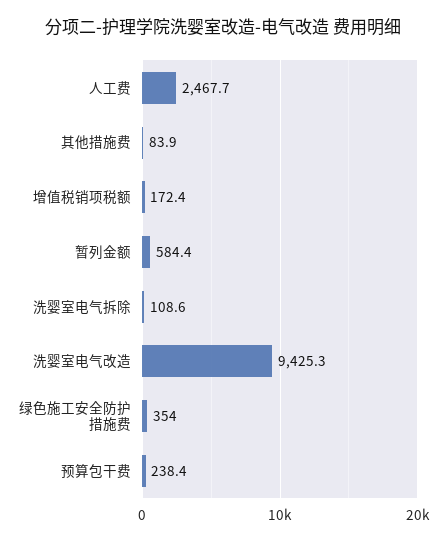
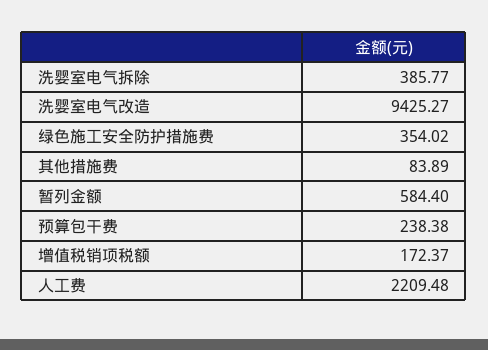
人工费: 2467.7 -> 2209.48
洗婴室电气拆除: 108.6 -> 385.77

